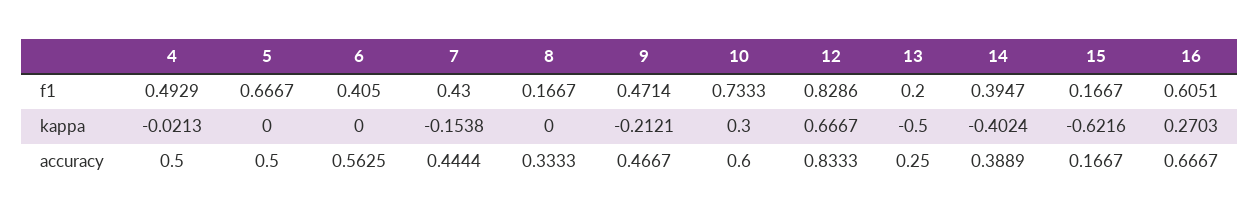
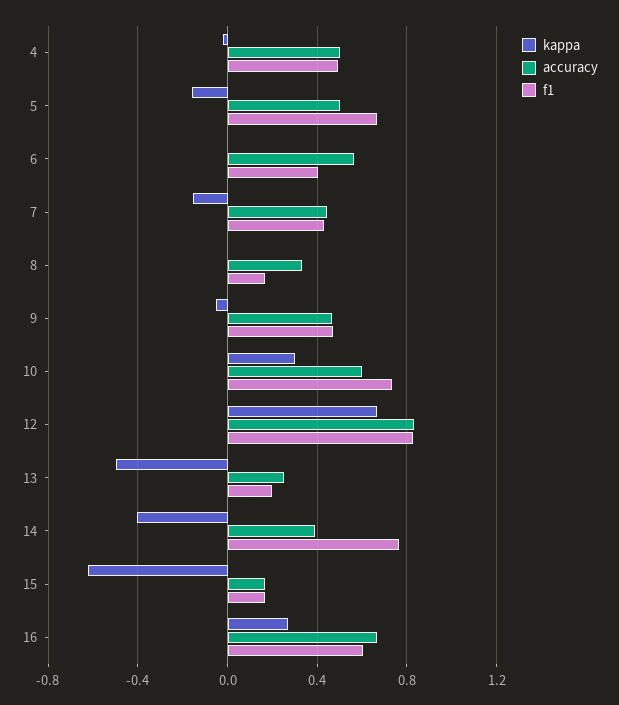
f1, 14: 0.3947 -> 0.75
kappa, 5: 0 -> -0.15
kappa, 9: -0.2121 -> -0.05

